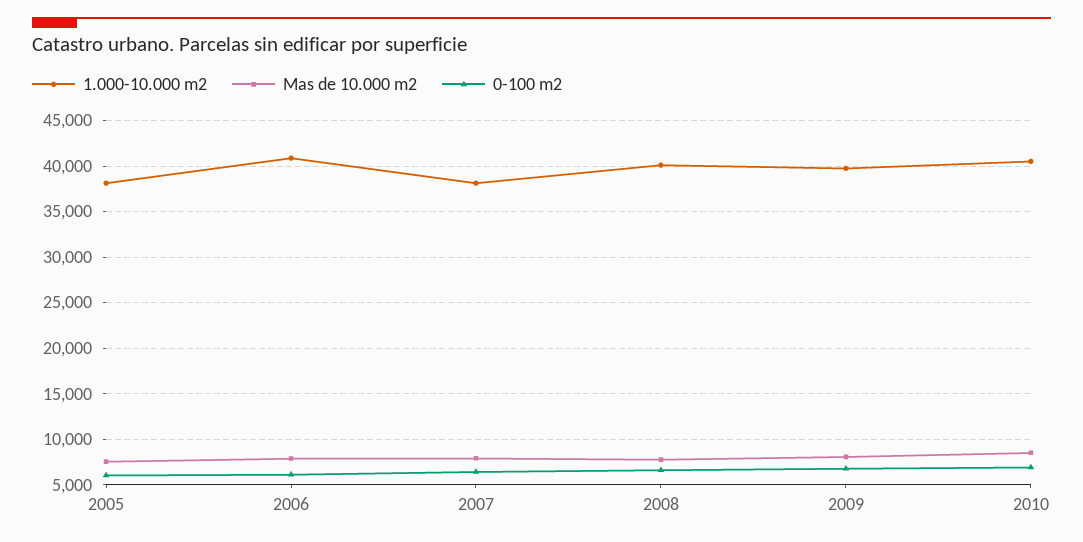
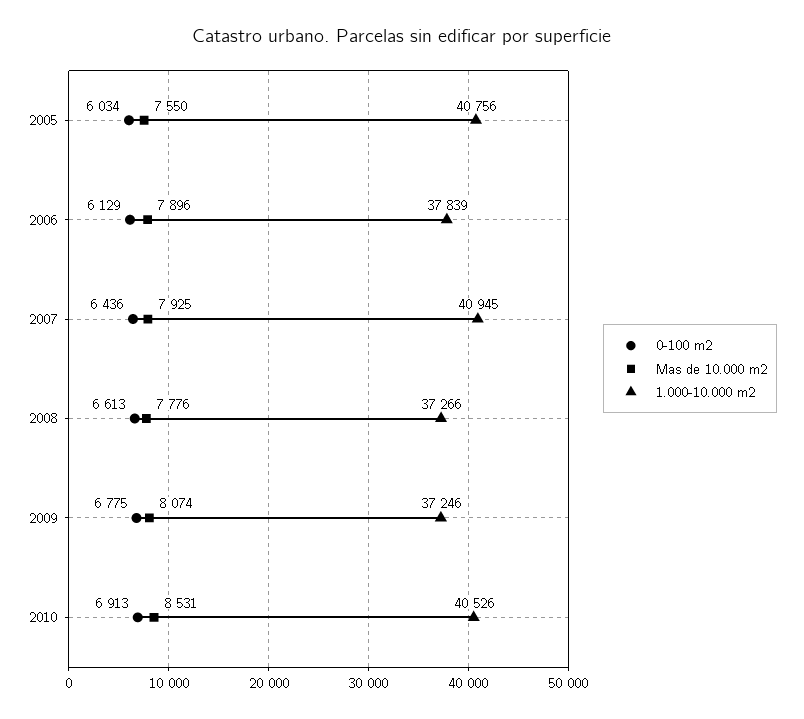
1.000-10.000 m2, 2005: 38000 -> 40756
1.000-10.000 m2, 2006: 41000 -> 37839
1.000-10.000 m2, 2007: 38000 -> 40945
1.000-10.000 m2, 2008: 40000 -> 37266
1.000-10.000 m2, 2009: 40000 -> 37246

